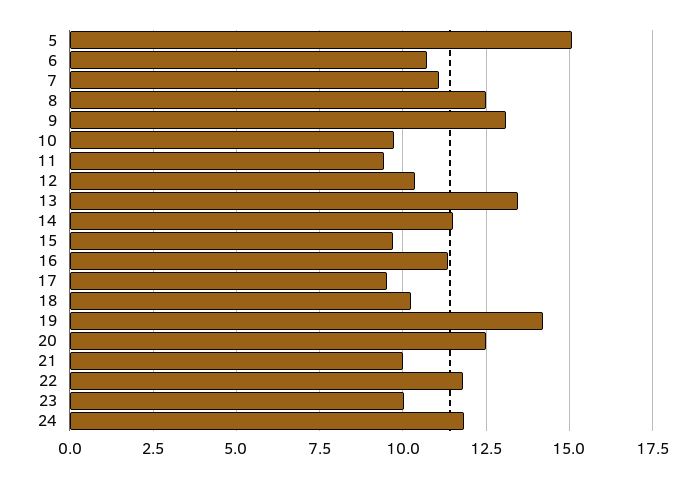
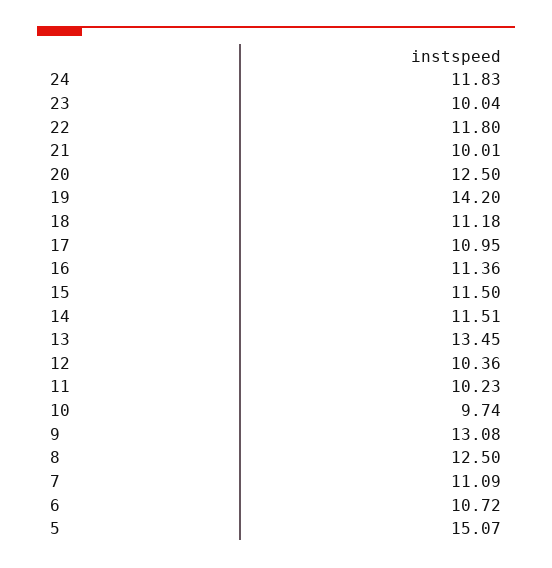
11: 9.5 -> 10.23
15: 9.75 -> 11.5
17: 9.5 -> 10.95
18: 10.25 -> 11.18

